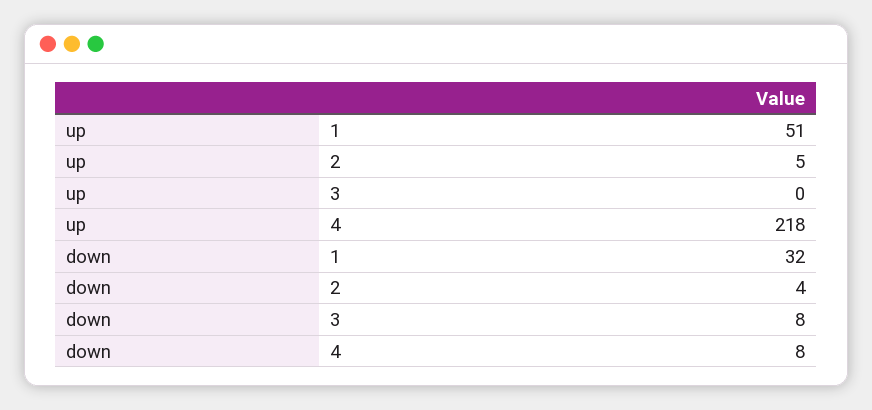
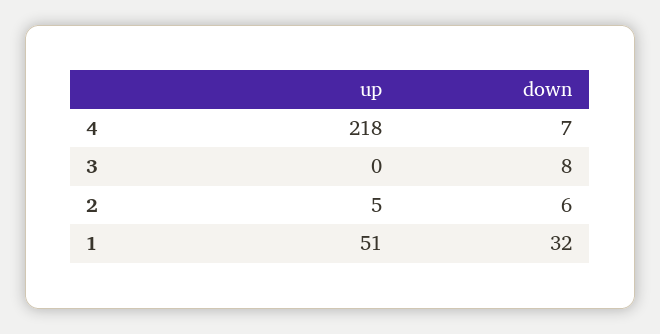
down, 2: 4 -> 6
down, 4: 8 -> 7

